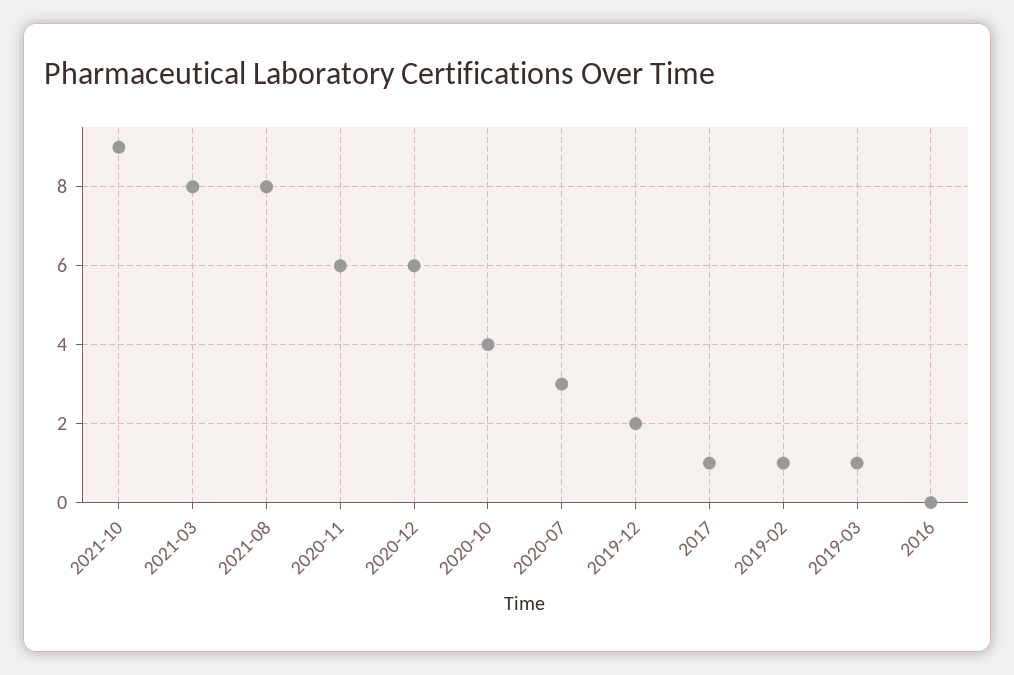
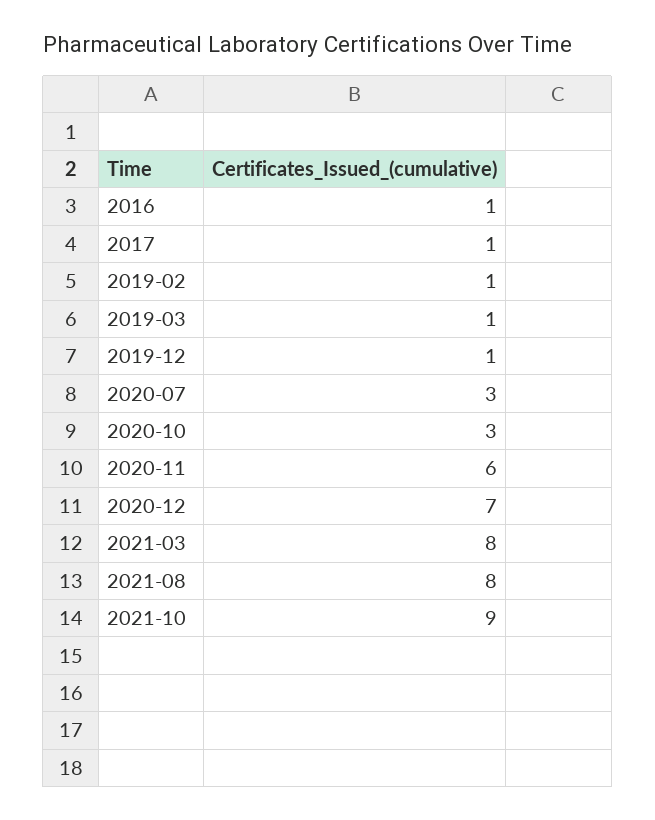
2020-12: 6 -> 7
2020-10: 4 -> 3
2019-12: 2 -> 1
2016: 0 -> 1

